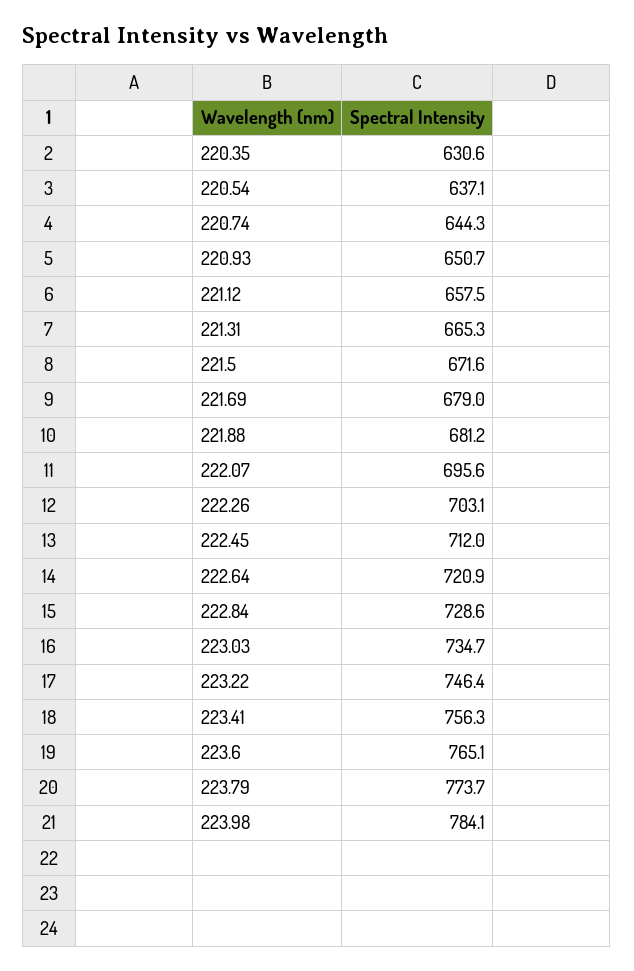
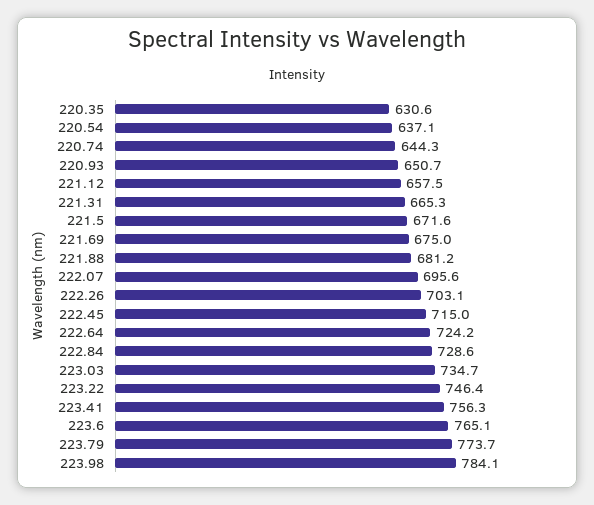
221.69: 679 -> 675
222.45: 712 -> 715
222.64: 720.9 -> 724.2

